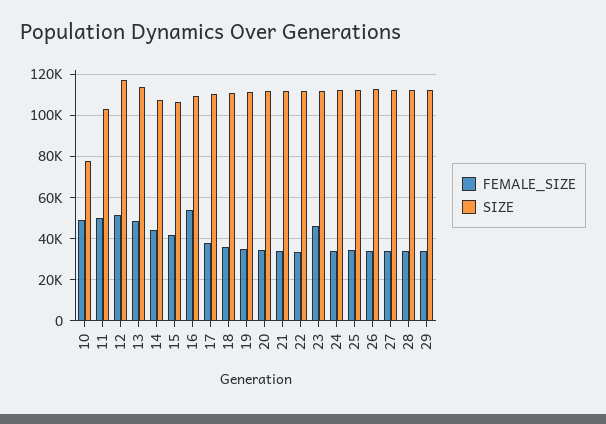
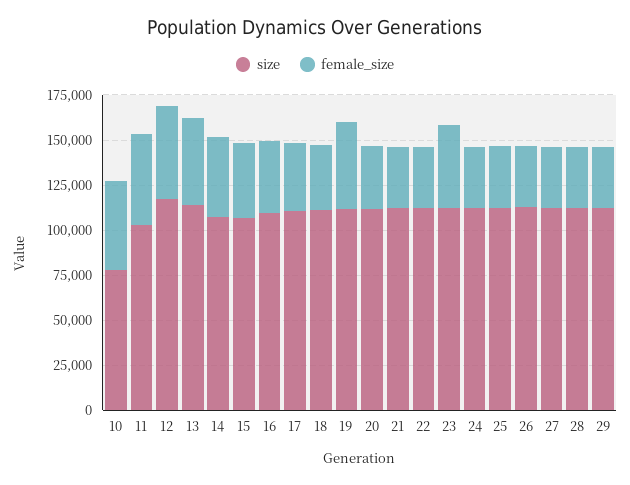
FEMALE_SIZE, 16: 55000 -> 40000
FEMALE_SIZE, 19: 35000 -> 50000

